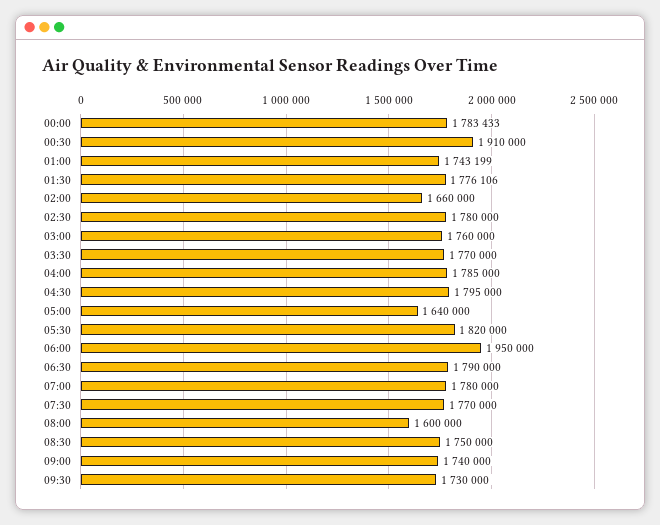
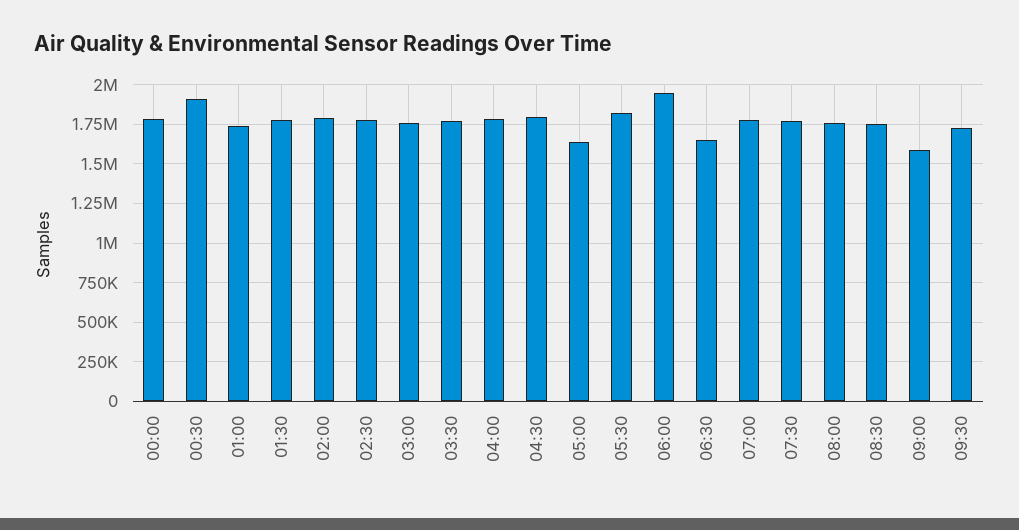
02:00: 1660000 -> 1800000
06:30: 1790000 -> 1650000
08:00: 1600000 -> 1750000
09:00: 1740000 -> 1600000

